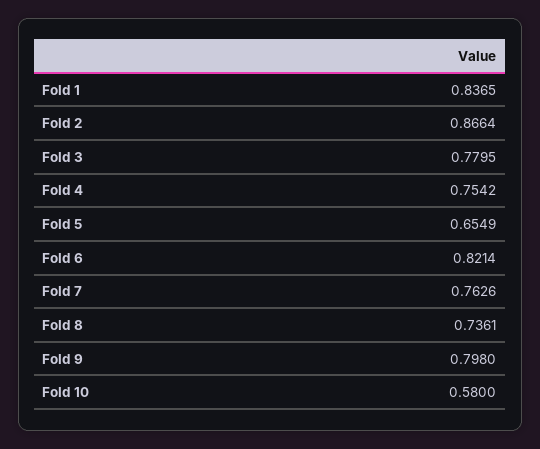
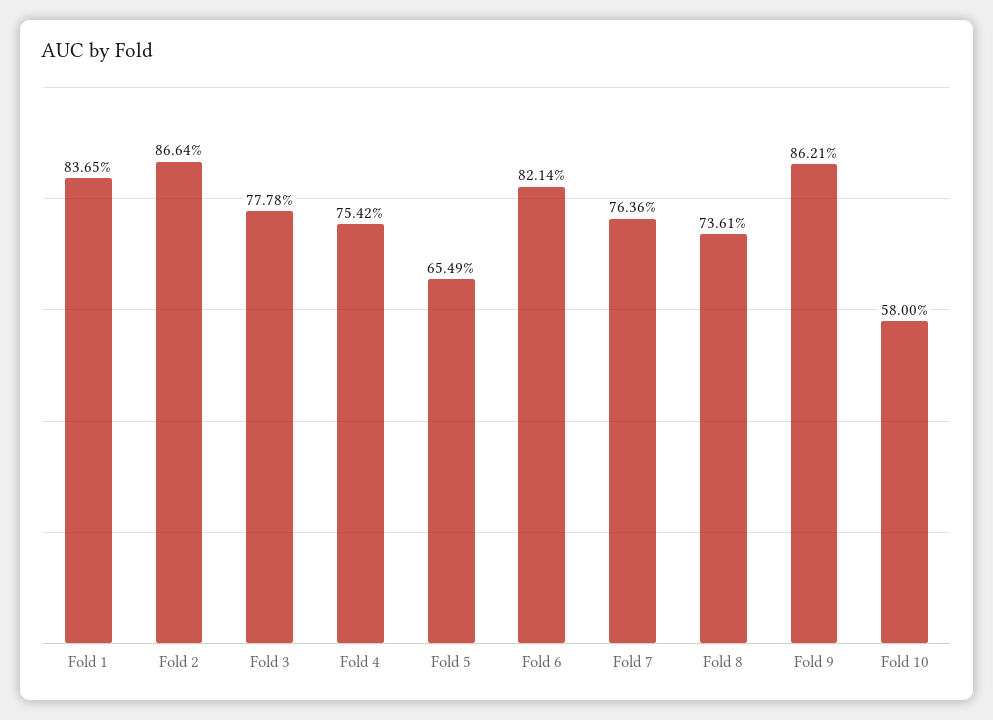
Fold 3: 0.7795 -> 0.7778
Fold 7: 0.7626 -> 0.7636
Fold 9: 0.798 -> 0.8621

